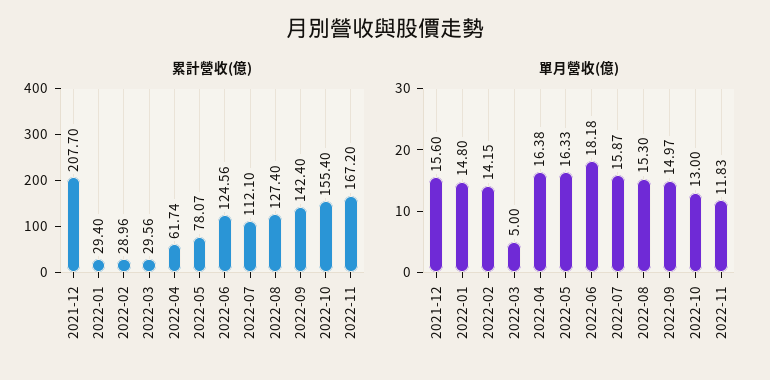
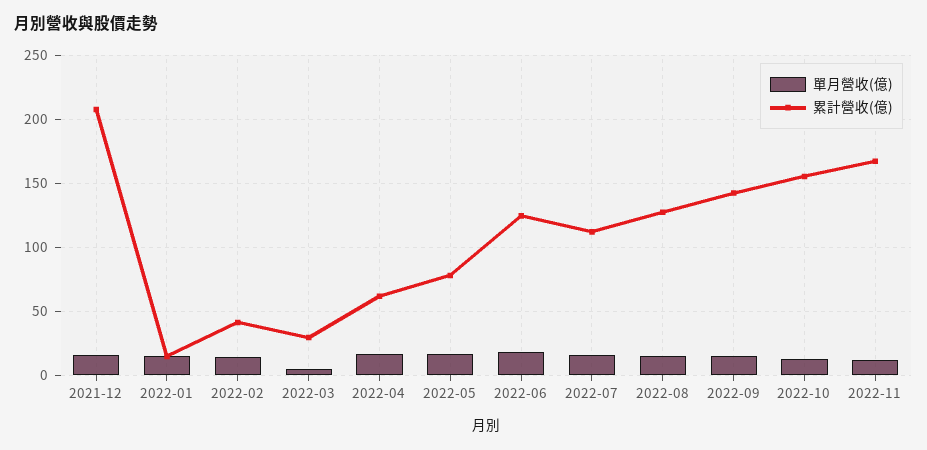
累計營收(億), 2022-01: 29.4 -> 15
累計營收(億), 2022-02: 28.96 -> 40

